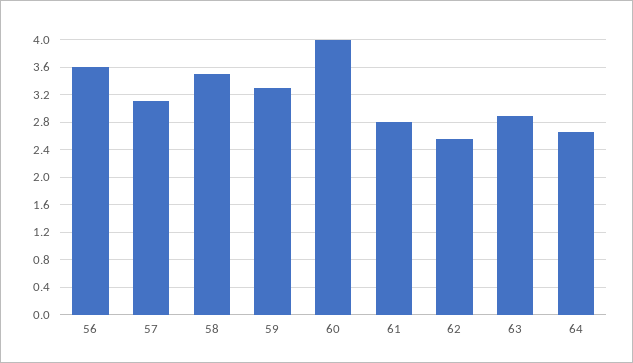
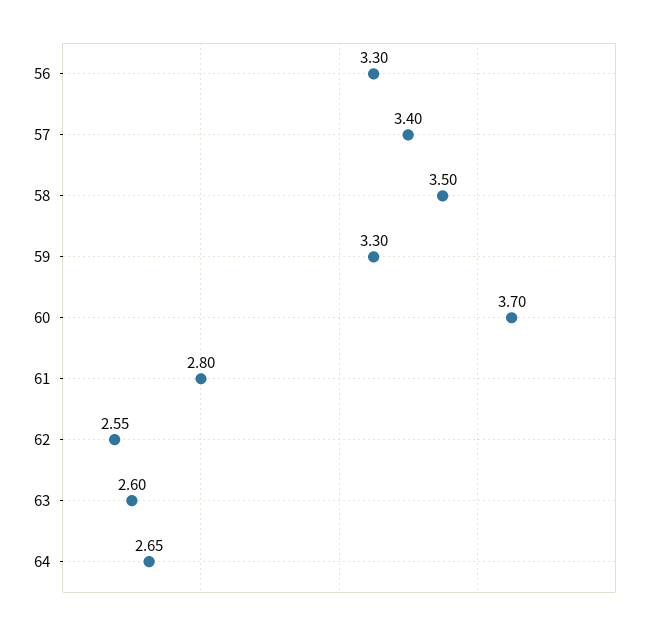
56: 3.6 -> 3.3
57: 3.1 -> 3.4
60: 4 -> 3.7
63: 2.9 -> 2.6

